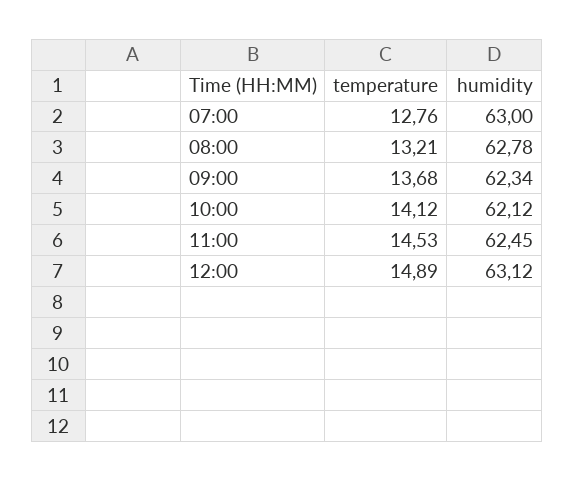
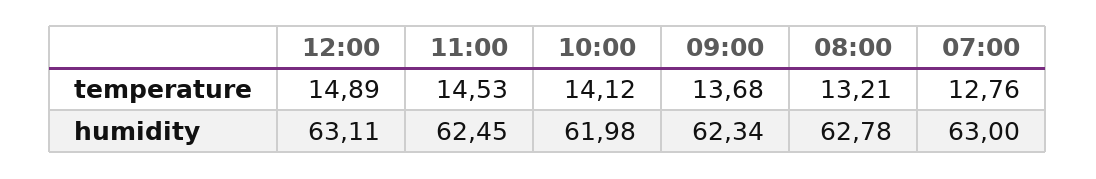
humidity, 10:00: 62.12 -> 61.98
humidity, 12:00: 63.12 -> 63.11

